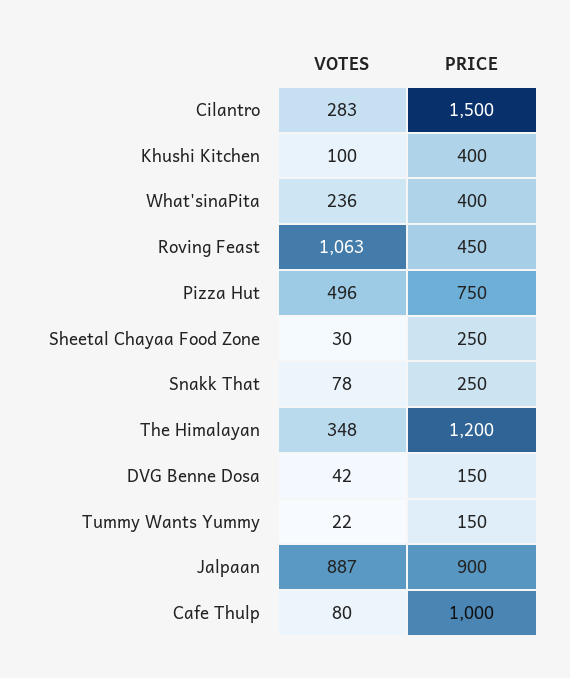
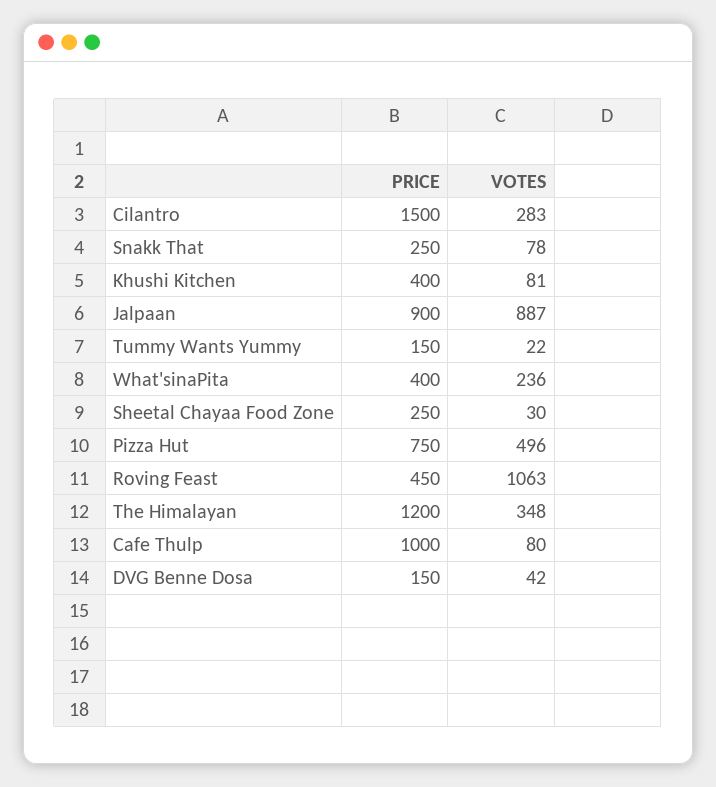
VOTES, Khushi Kitchen: 100 -> 81

